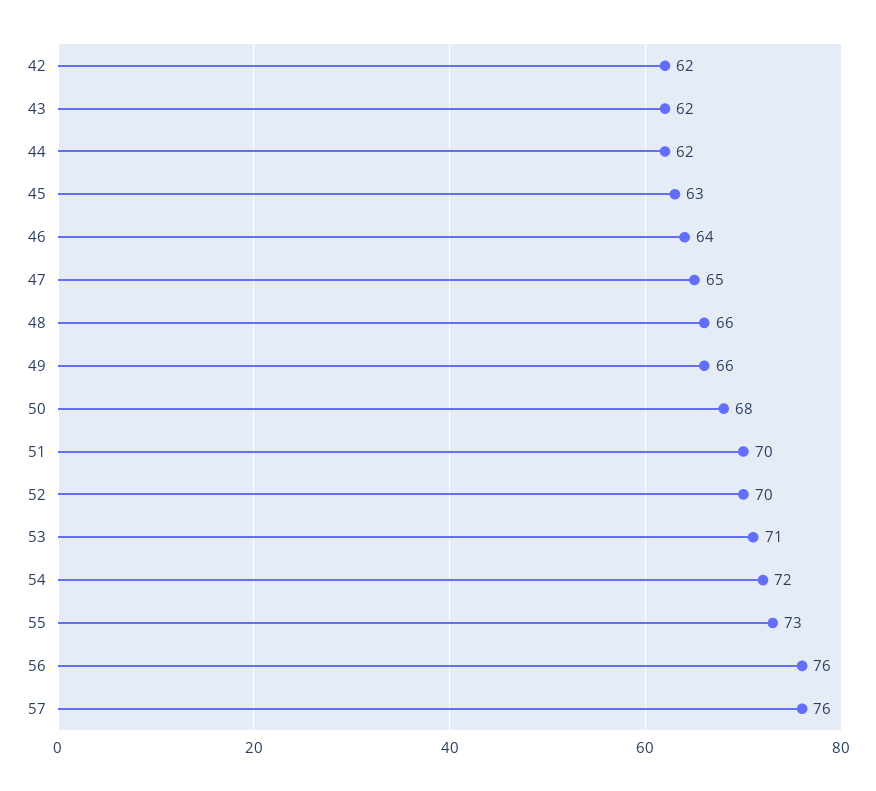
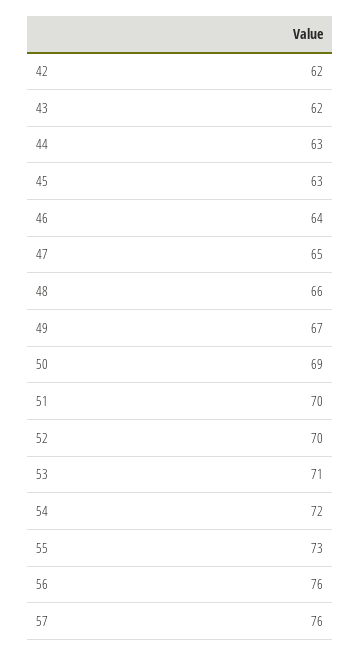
44: 62 -> 63
49: 66 -> 67
50: 68 -> 69

